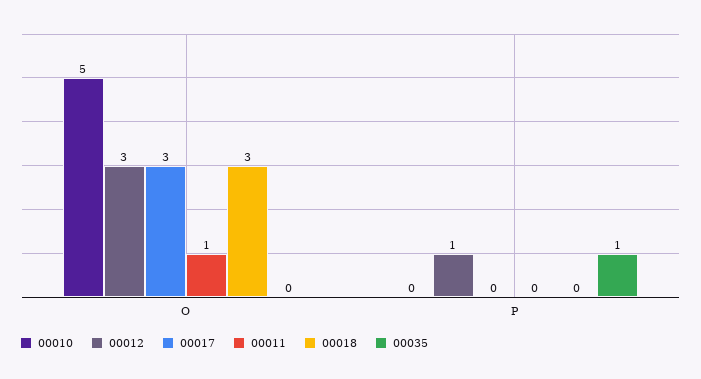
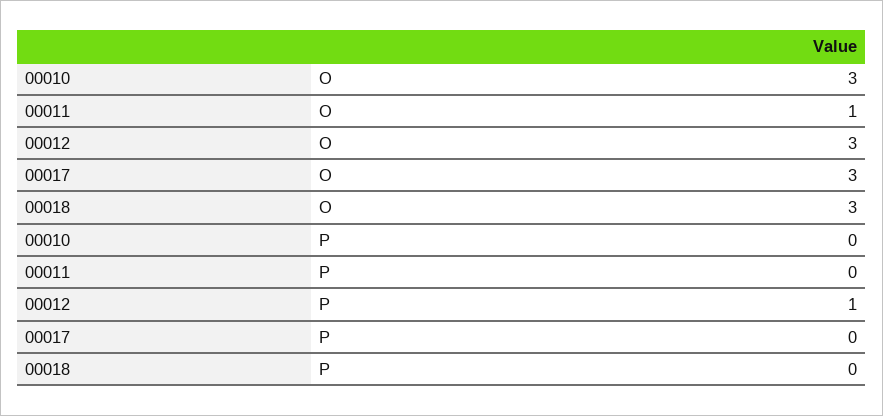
00010, O: 5 -> 3
00035, O: 0 -> none
00035, P: 1 -> none

